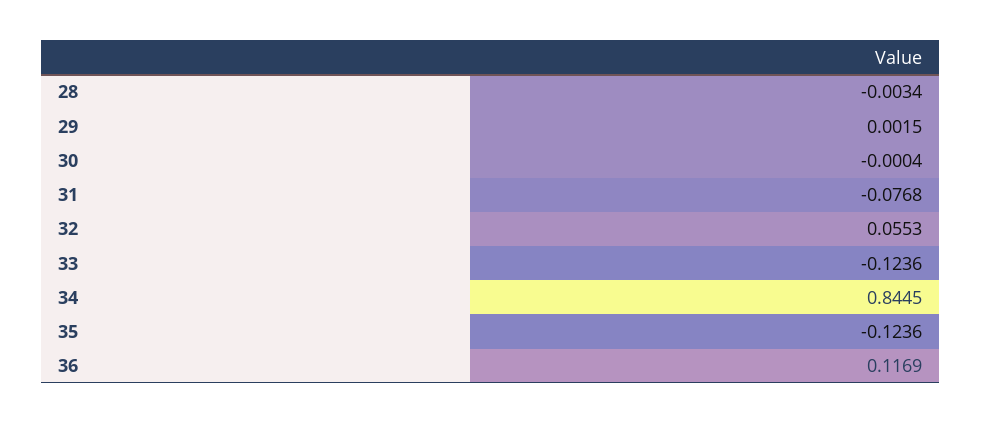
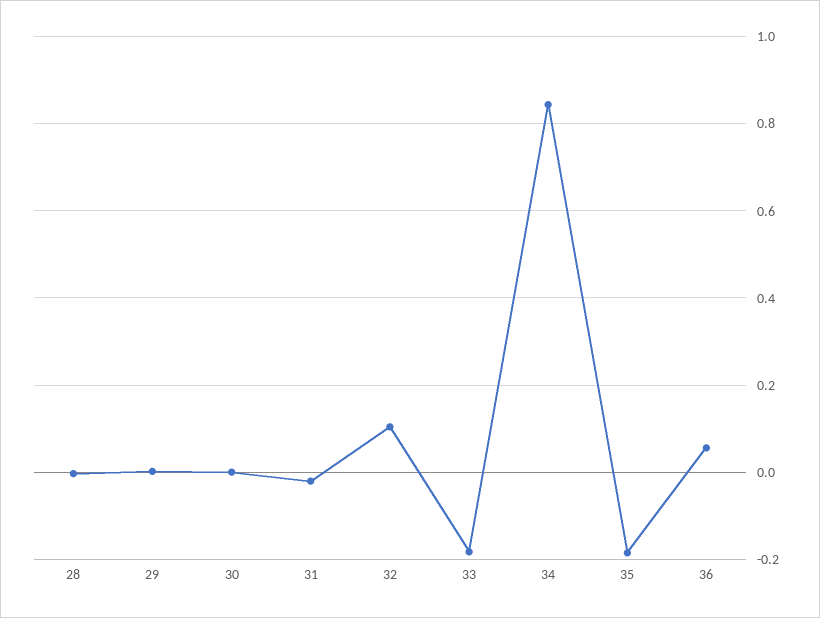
31: -0.0768 -> -0.02
32: 0.0553 -> 0.1
33: -0.1236 -> -0.18
35: -0.1236 -> -0.18
36: 0.1169 -> 0.06

